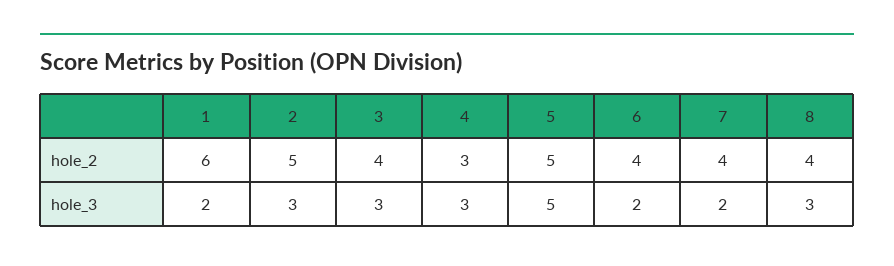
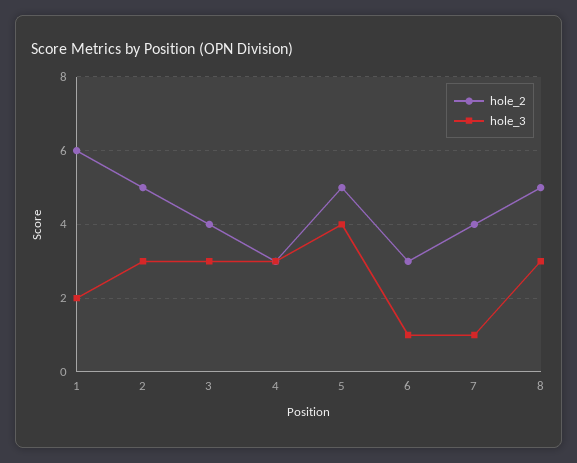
hole_2, 6: 4 -> 3
hole_2, 8: 4 -> 5
hole_3, 5: 5 -> 4
hole_3, 6: 2 -> 1
hole_3, 7: 2 -> 1

